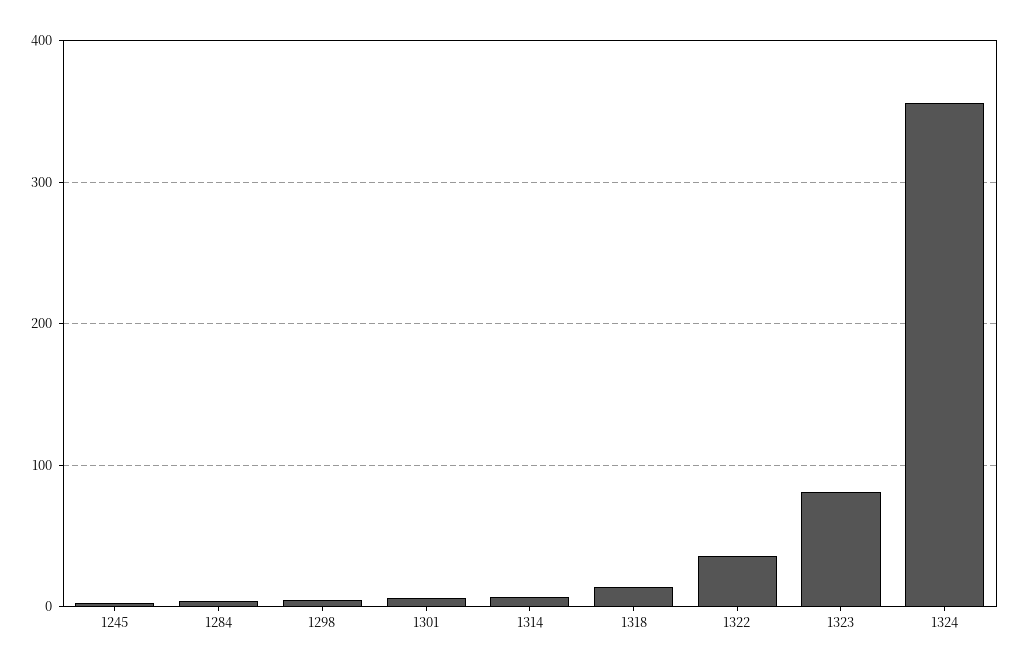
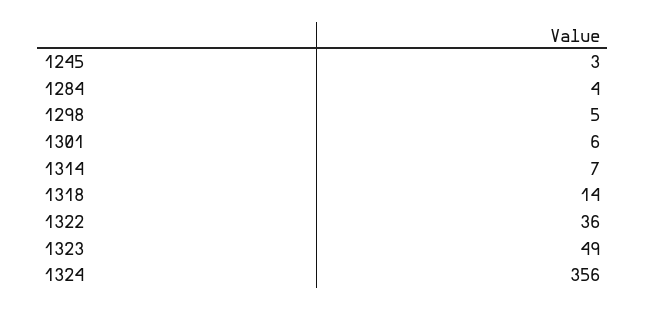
1323: 80 -> 49

